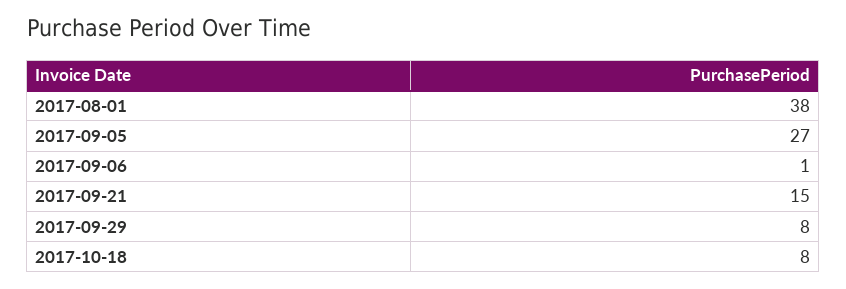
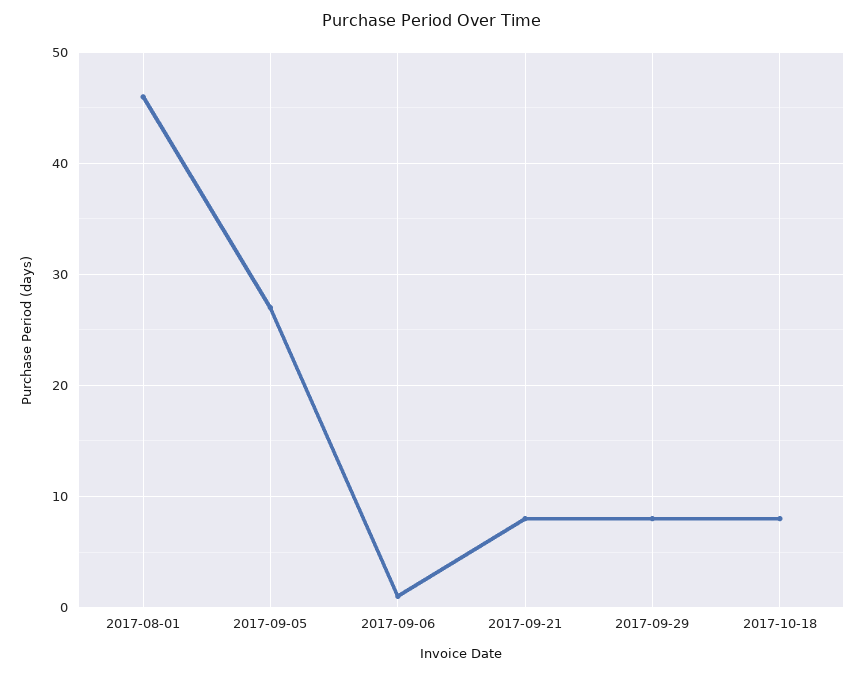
2017-08-01: 38 -> 46
2017-09-21: 15 -> 8

